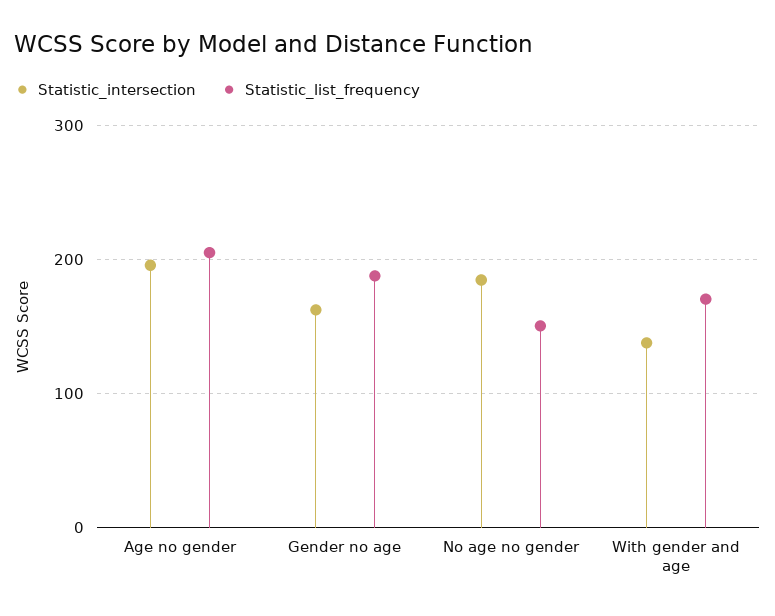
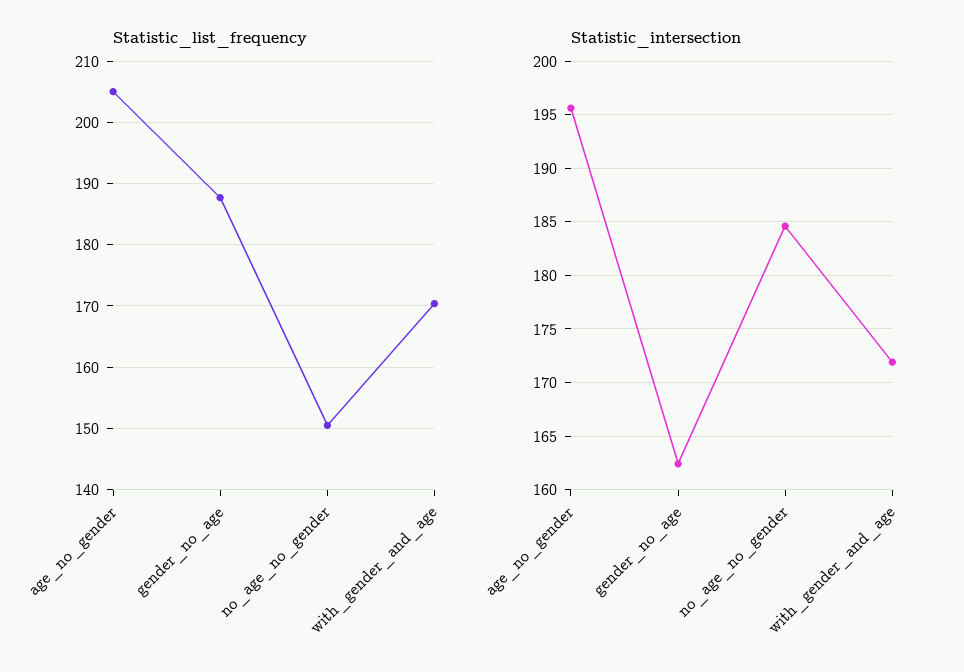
Statistic_intersection, With gender and age: 140 -> 172

